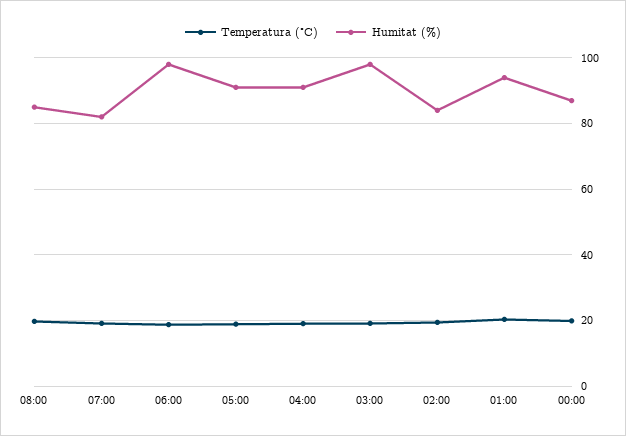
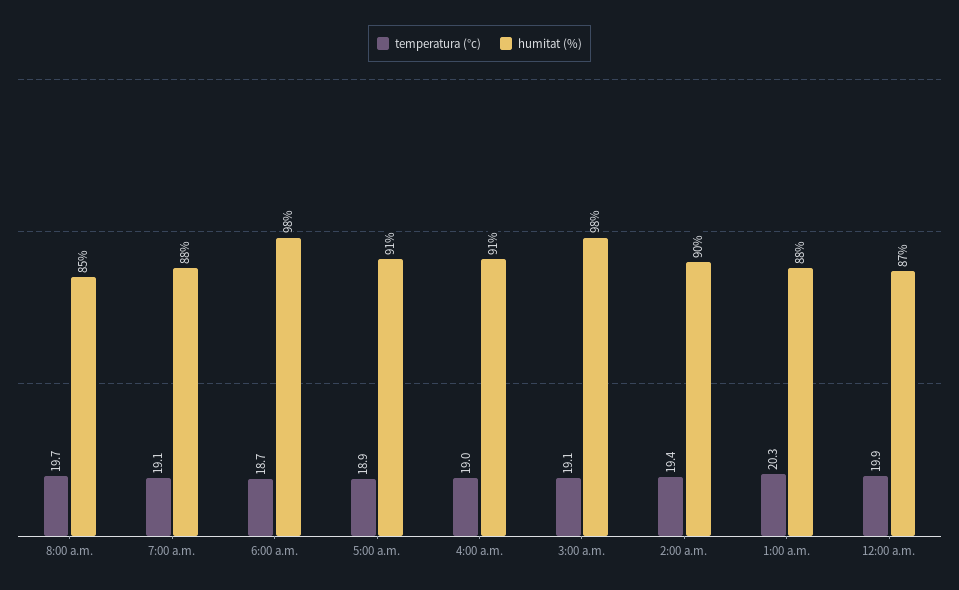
Humitat (%), 07:00: 82 -> 88
Humitat (%), 02:00: 84 -> 90
Humitat (%), 01:00: 94 -> 88

